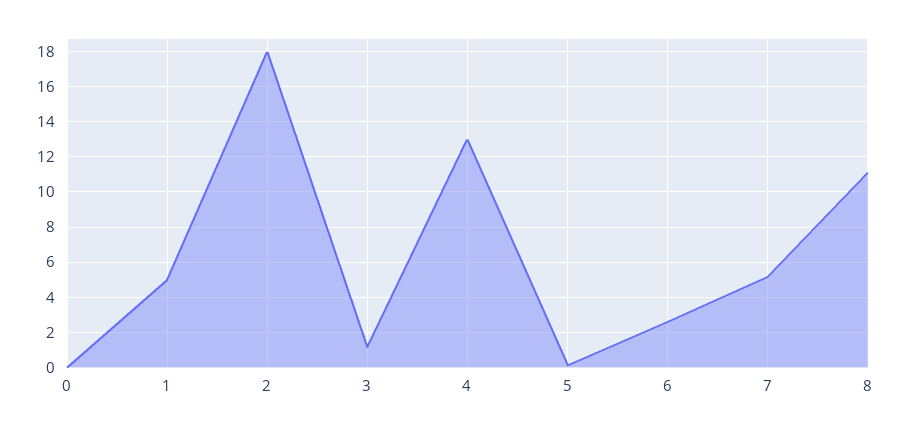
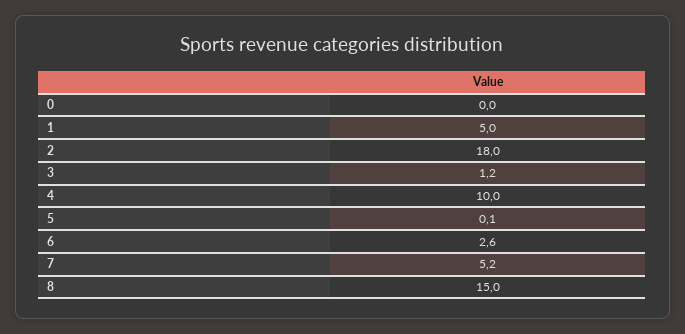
4: 13 -> 10
8: 11 -> 15

